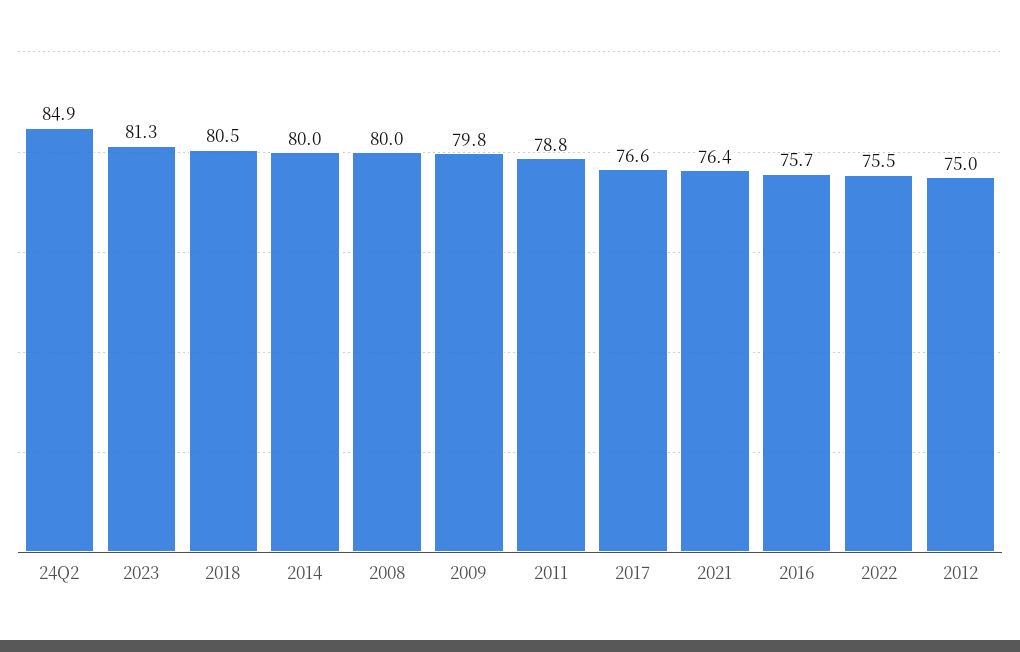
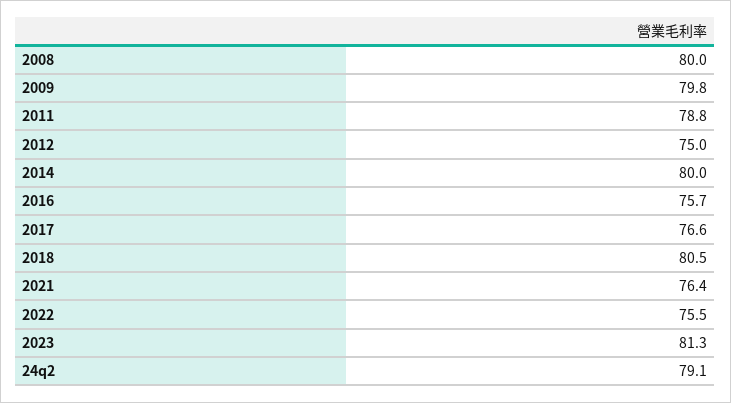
24Q2: 84.9 -> 79.1

